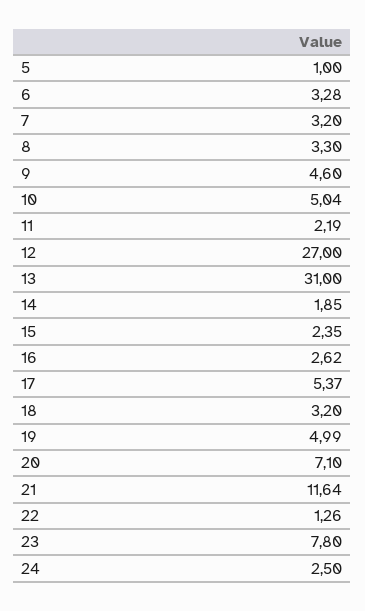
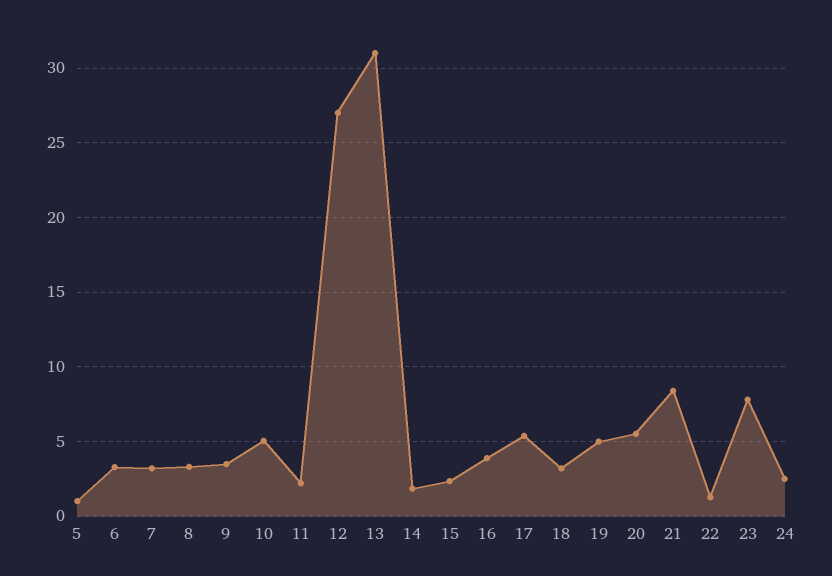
9: 4.6 -> 3.5
16: 2.62 -> 4
20: 7.1 -> 5.5
21: 11.64 -> 8.5

